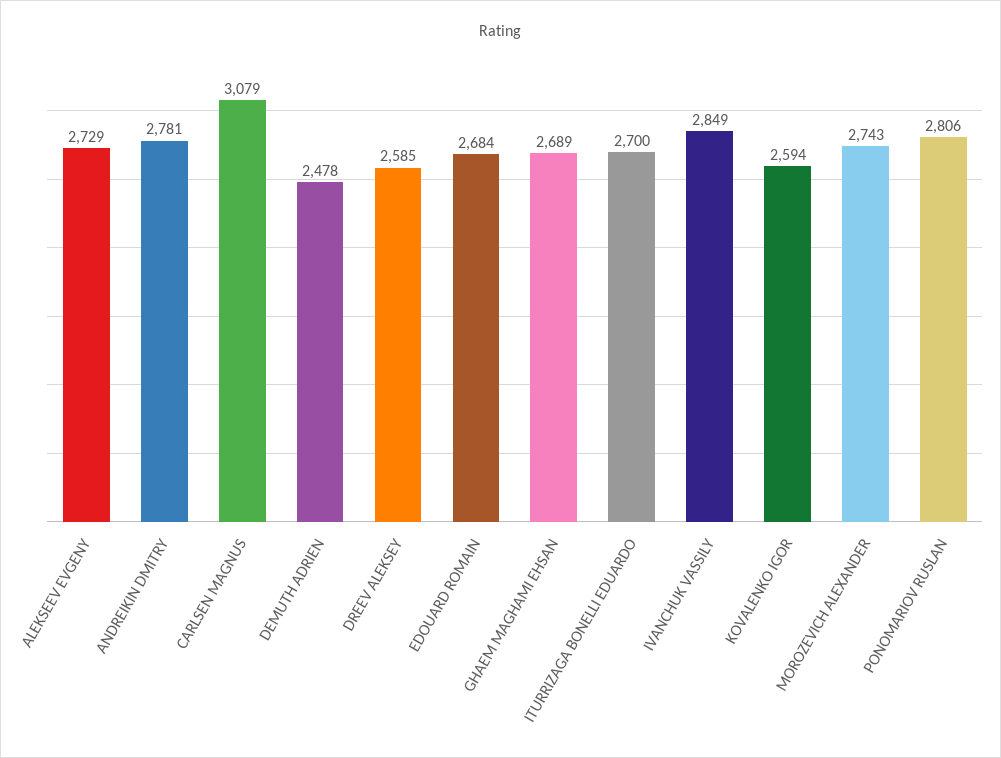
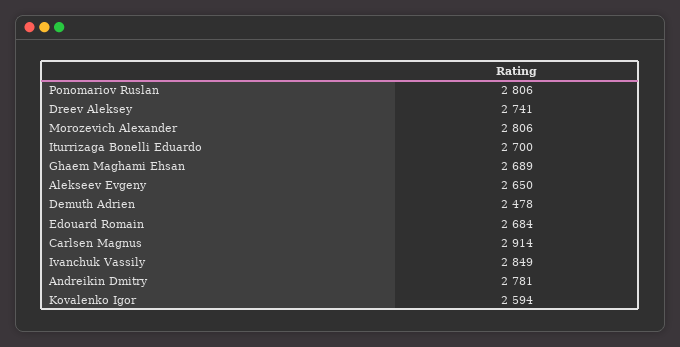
ALEKSEEV EVGENY: 2729 -> 2650
CARLSEN MAGNUS: 3079 -> 2914
DREEV ALEKSEY: 2585 -> 2741
MOROZEVICH ALEXANDER: 2743 -> 2806

